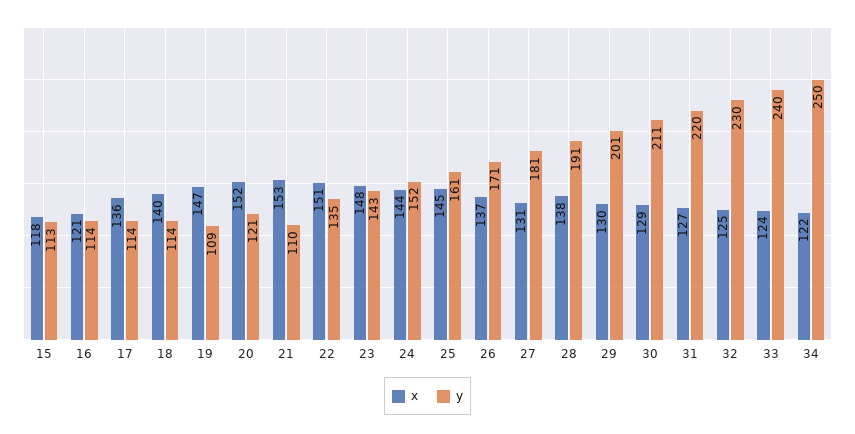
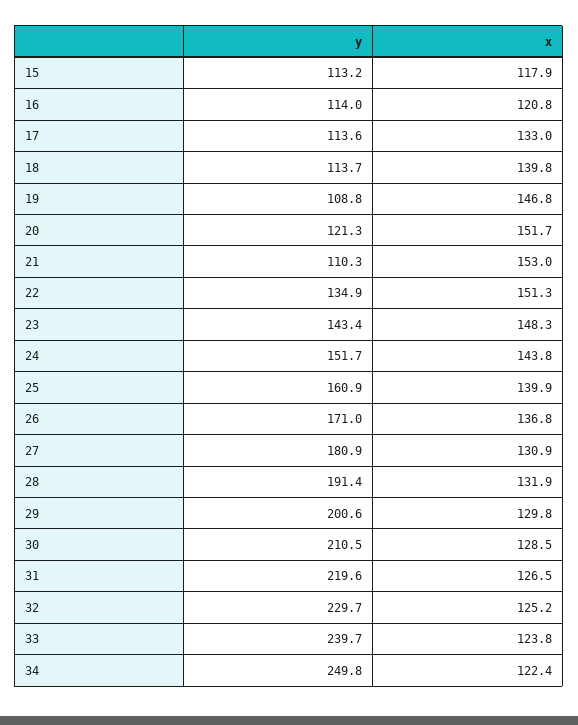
x, 17: 136 -> 133
x, 25: 145 -> 139.9
x, 28: 138 -> 131.9

